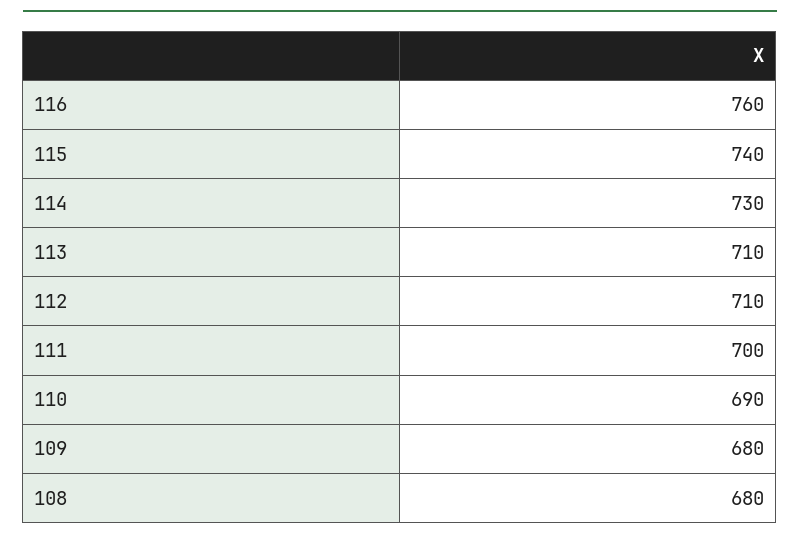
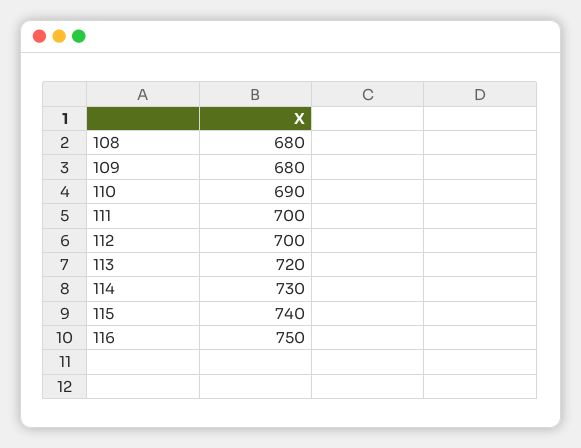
116: 760 -> 750
113: 710 -> 720
112: 710 -> 700

